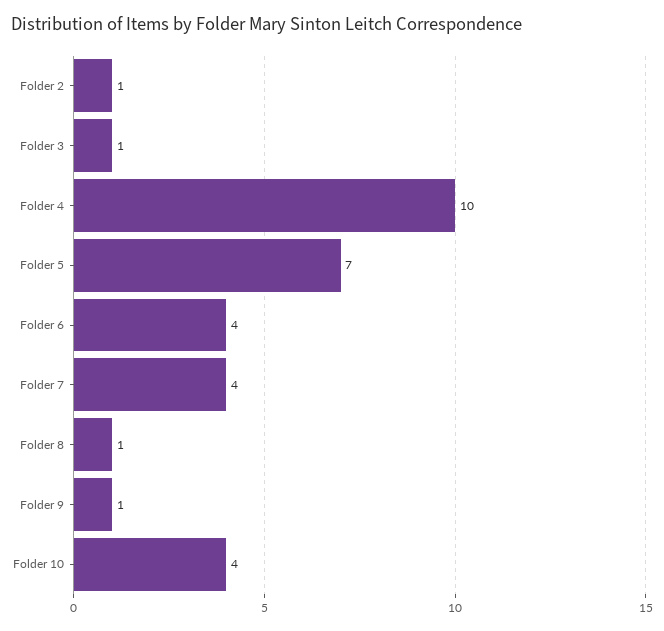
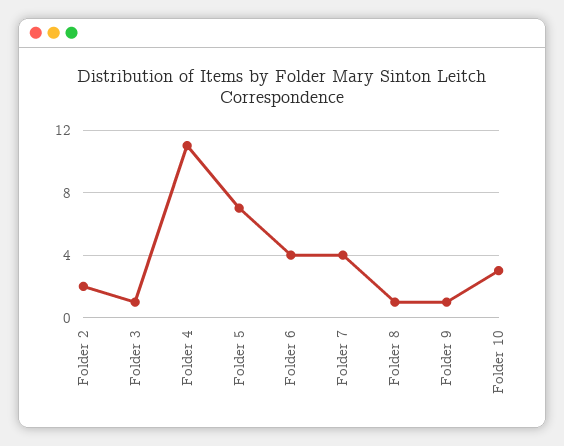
Folder 2: 1 -> 2
Folder 4: 10 -> 11
Folder 10: 4 -> 3

